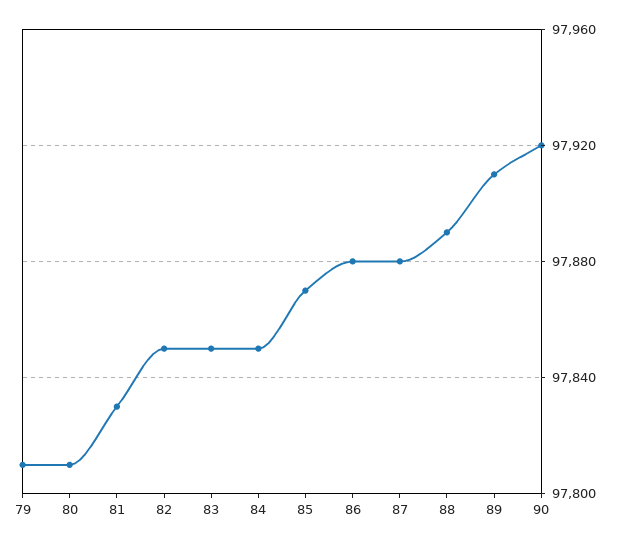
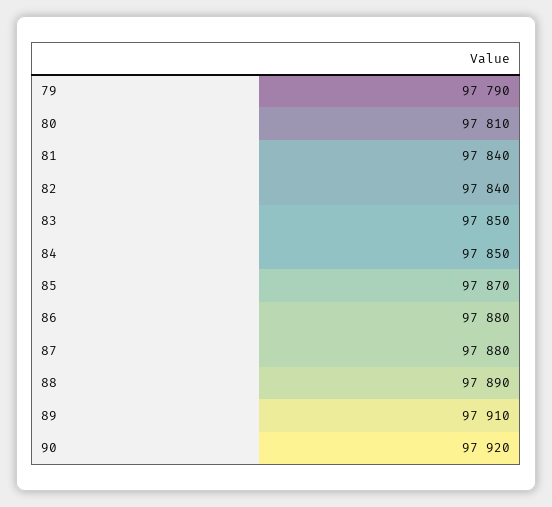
79: 97810 -> 97790
81: 97830 -> 97840
82: 97850 -> 97840

